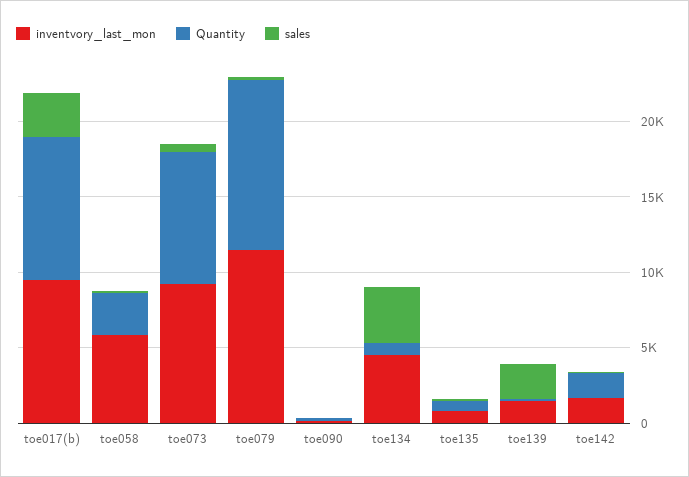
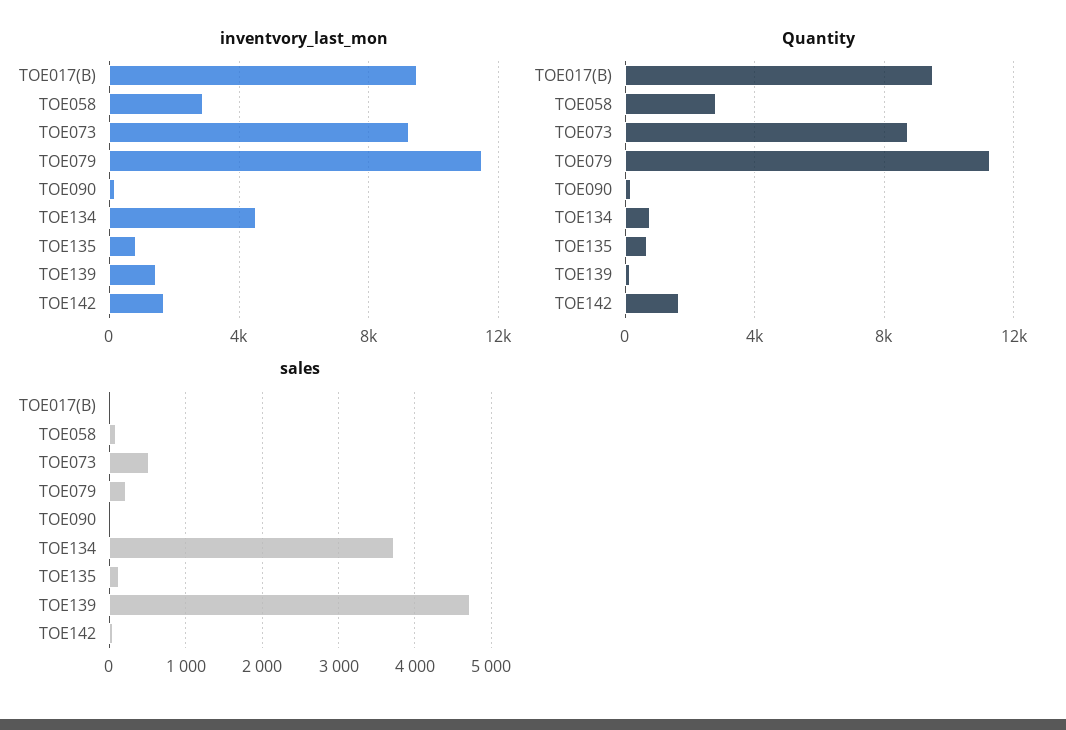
sales, toe017(b): 3000 -> 0
inventvory_last_mon, toe058: 6000 -> 3000
sales, toe139: 2000 -> 4700

